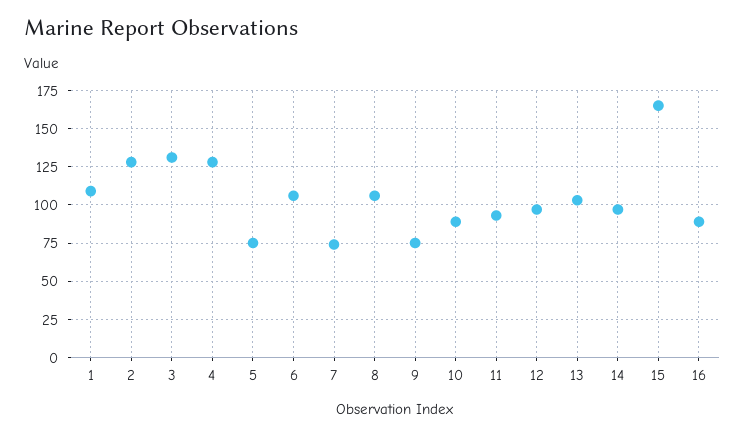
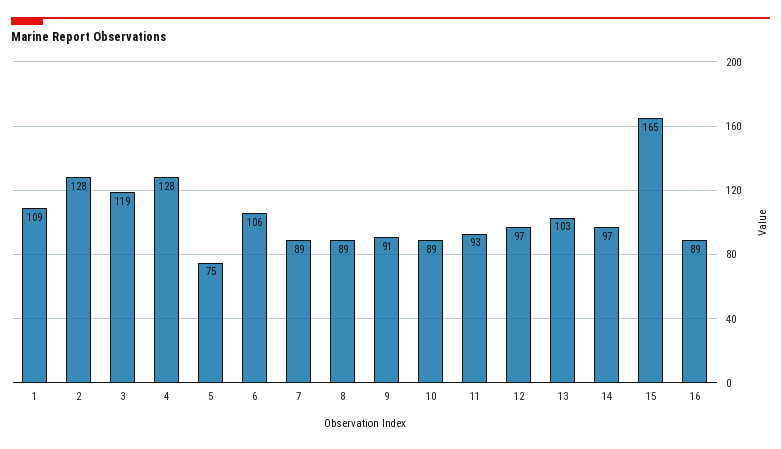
3: 130 -> 119
7: 75 -> 89
8: 105 -> 89
9: 75 -> 91

